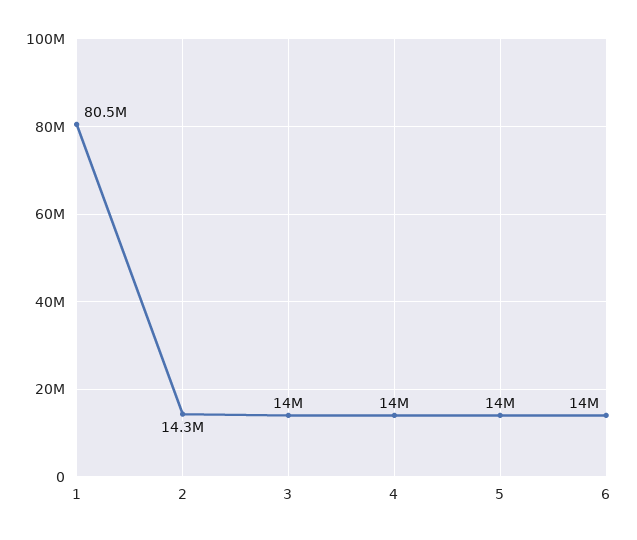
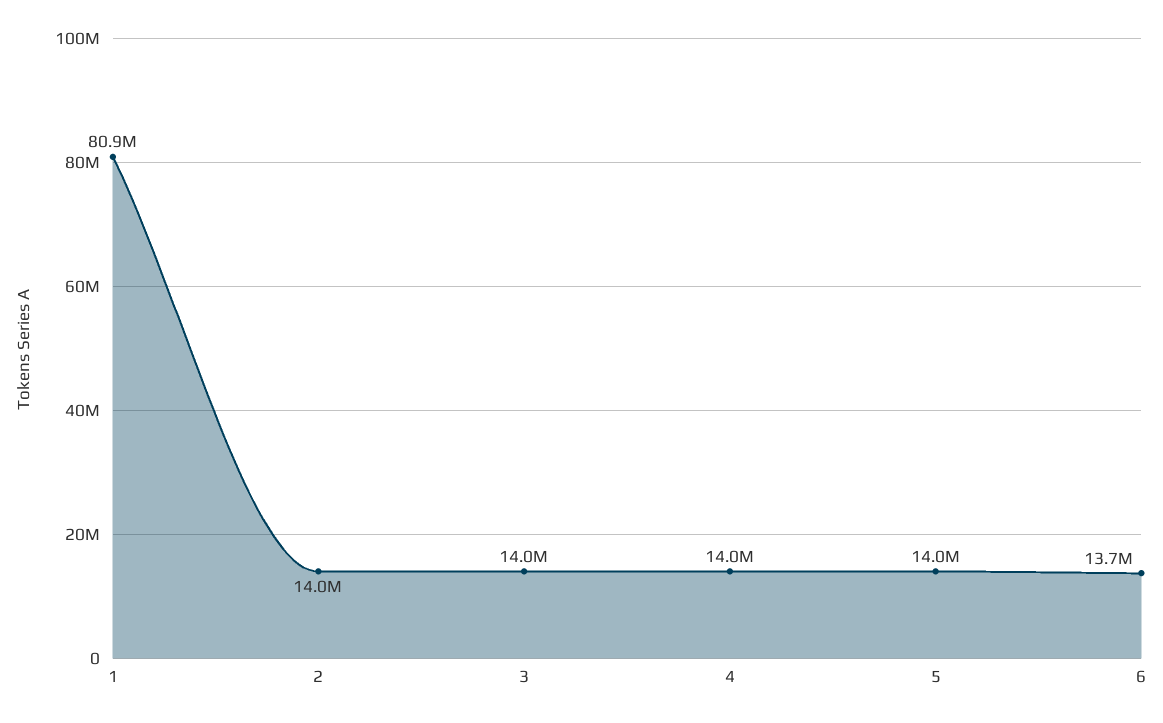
1: 80500000 -> 80900000
2: 14300000 -> 14000000
6: 14000000 -> 13700000

